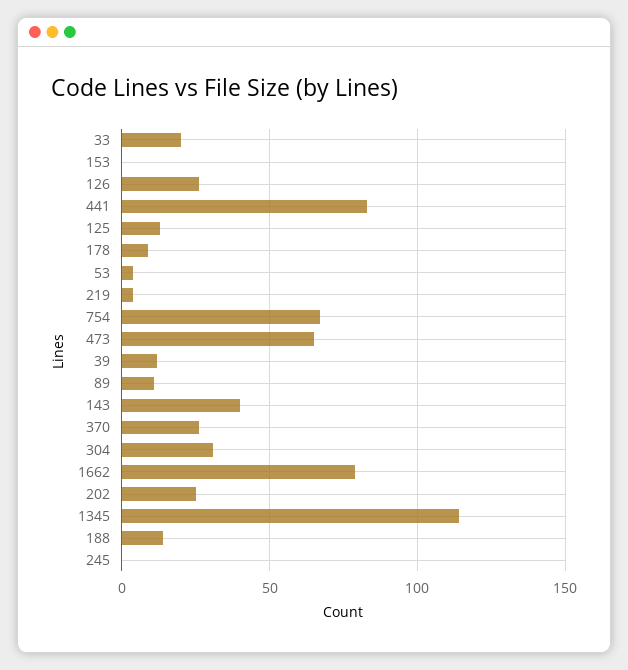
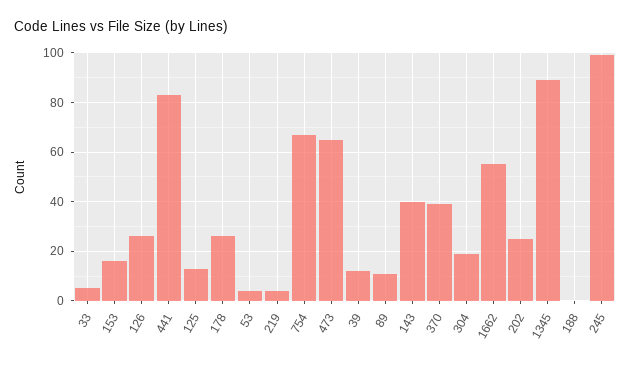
33: 20 -> 5
153: 0 -> 15
178: 10 -> 25
370: 25 -> 40
304: 30 -> 20
1662: 80 -> 55
1345: 115 -> 90
188: 15 -> 0
245: 0 -> 100

